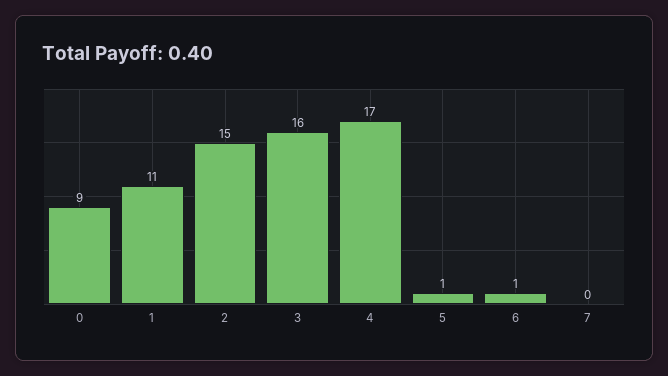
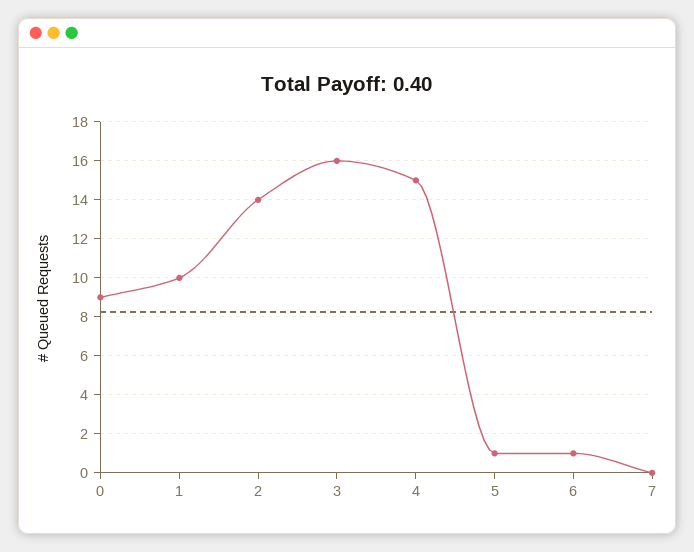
1: 11 -> 10
2: 15 -> 14
4: 17 -> 15

